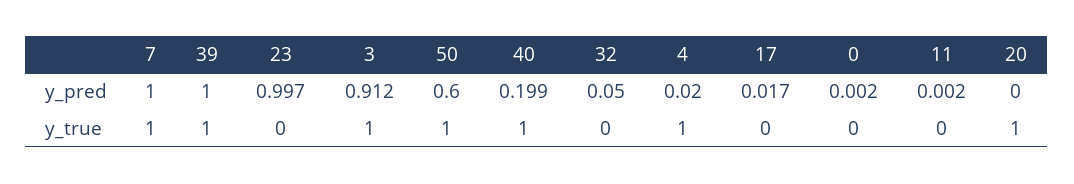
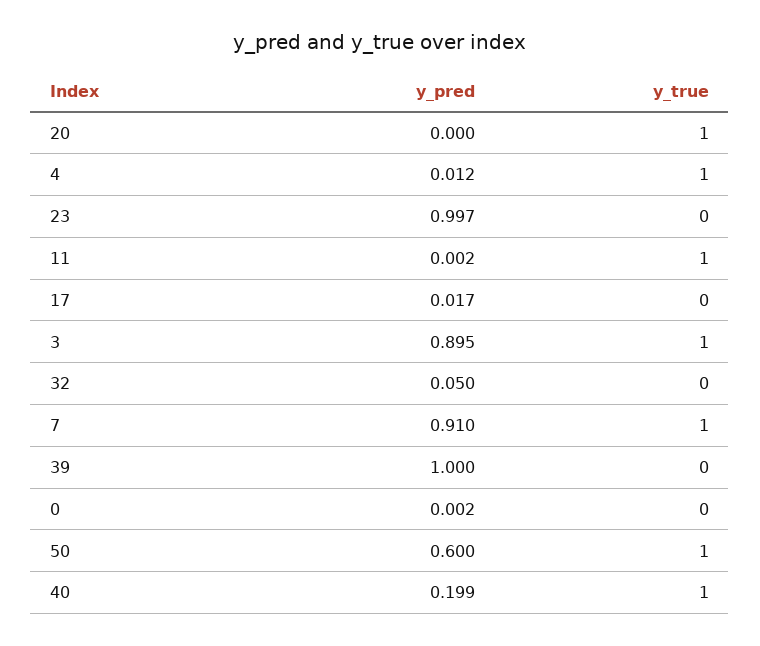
7, y_pred: 1 -> 0.91
3, y_pred: 0.912 -> 0.895
4, y_pred: 0.02 -> 0.012
39, y_true: 1 -> 0
11, y_true: 0 -> 1

